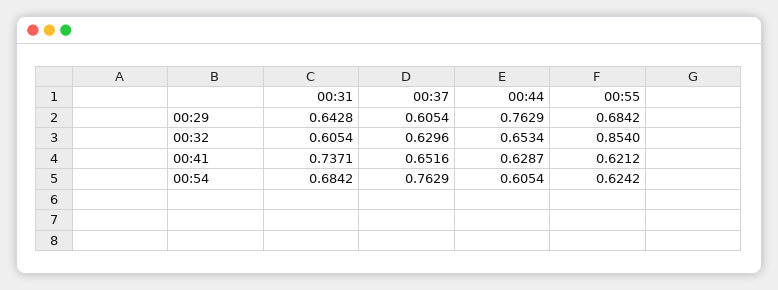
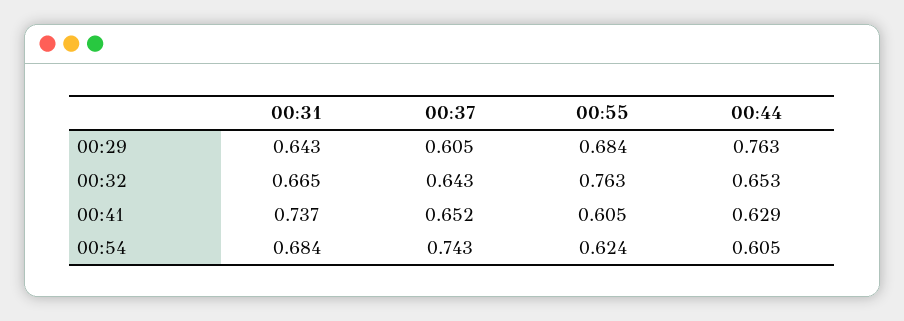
00:31, 00:32: 0.6054 -> 0.665
00:37, 00:32: 0.6296 -> 0.643
00:55, 00:32: 0.854 -> 0.763
00:55, 00:41: 0.6212 -> 0.605
00:37, 00:54: 0.7629 -> 0.743

